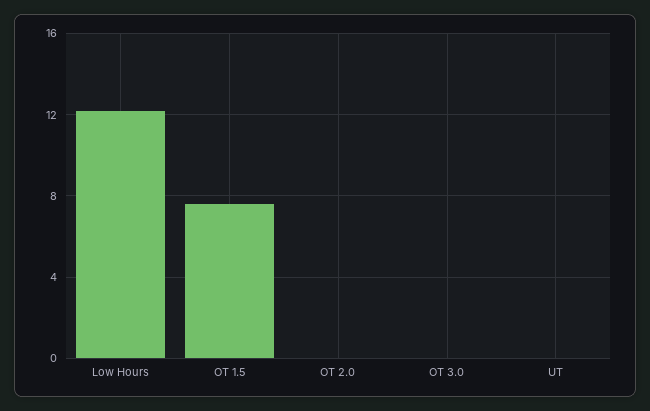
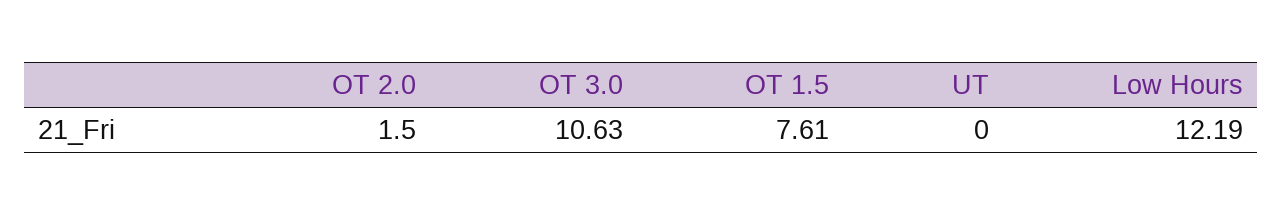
OT 2.0: 0 -> 1.5
OT 3.0: 0 -> 10.63

